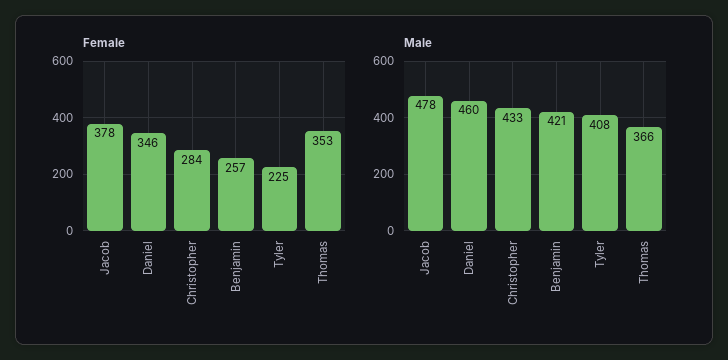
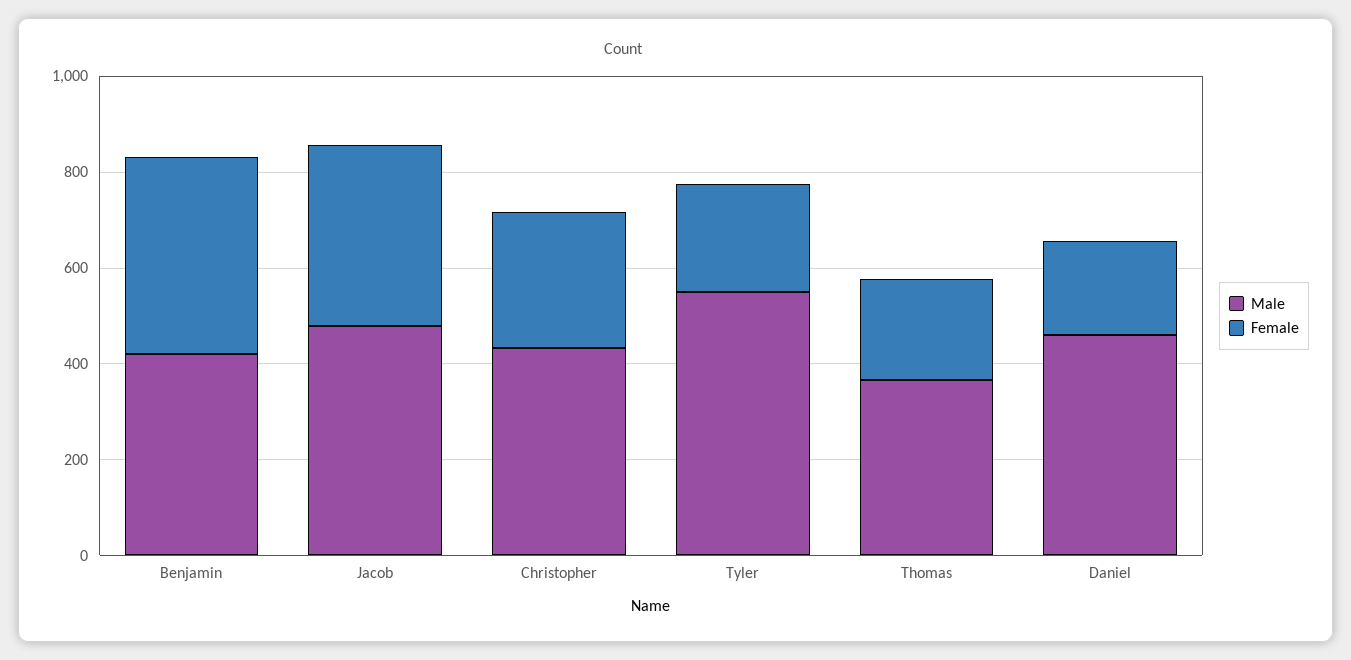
Female, Daniel: 346 -> 200
Female, Benjamin: 257 -> 400
Female, Thomas: 353 -> 200
Male, Tyler: 408 -> 550

